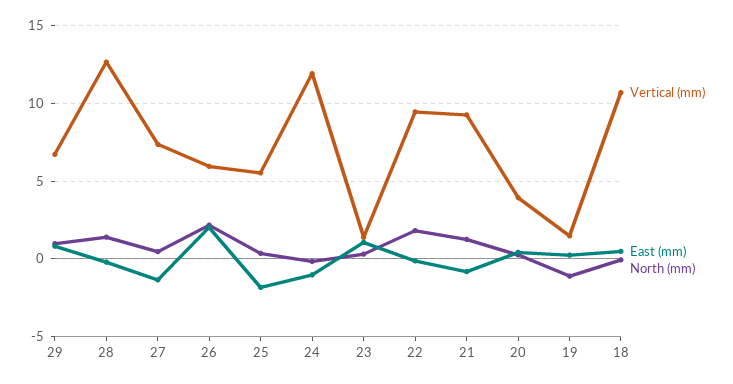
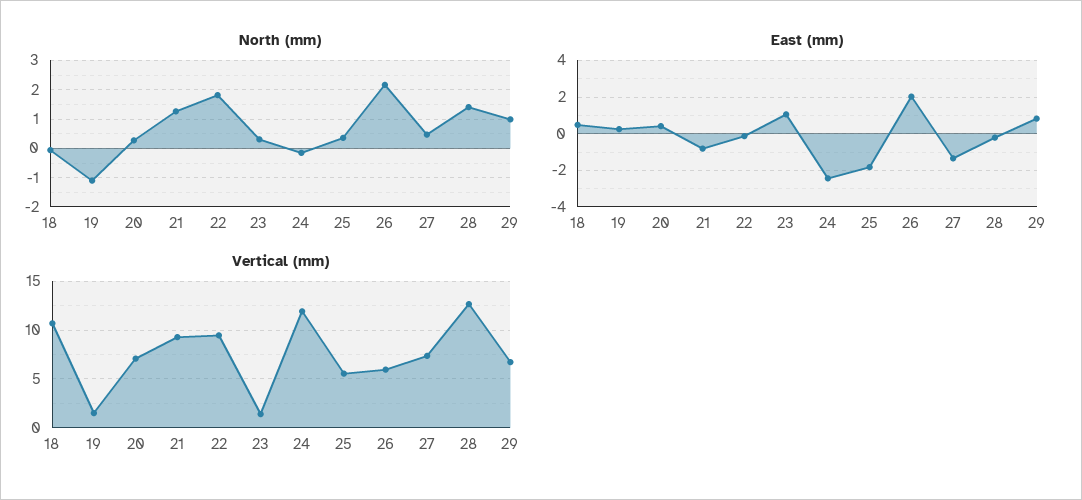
East (mm), 24: -1 -> -2.5
Vertical (mm), 20: 4 -> 7

